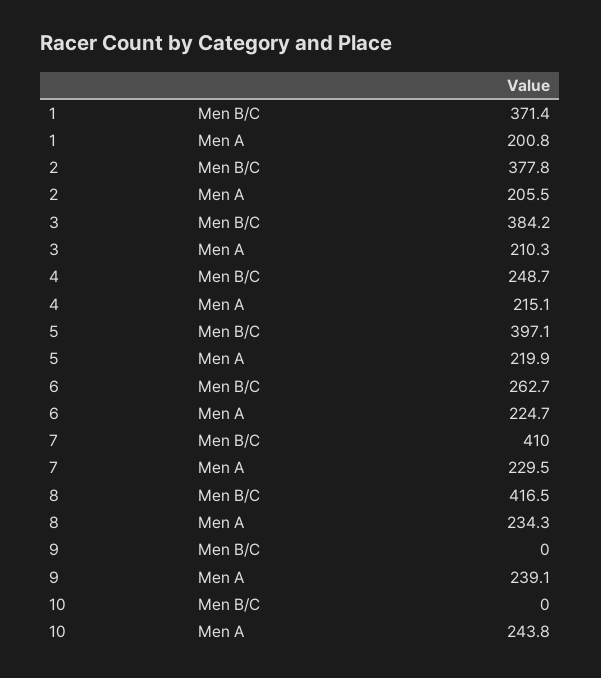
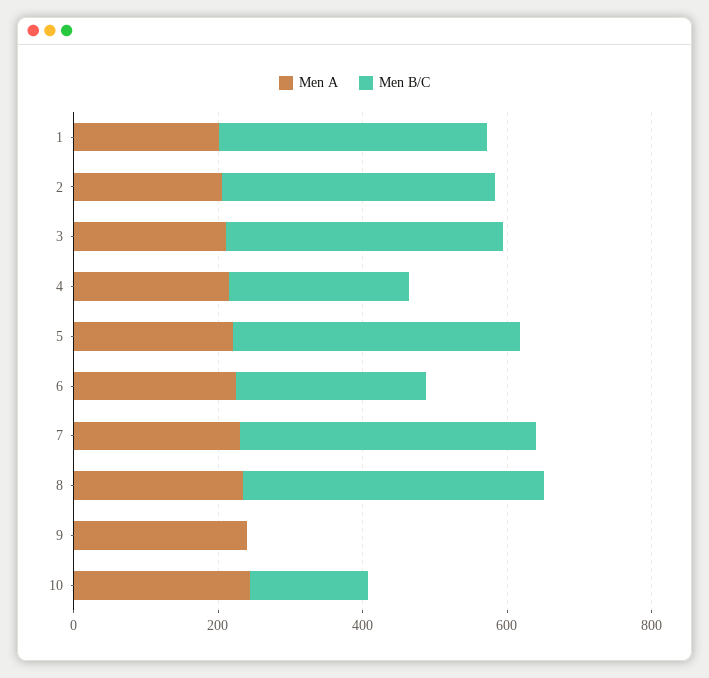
Men B/C, 10: 0 -> 150

